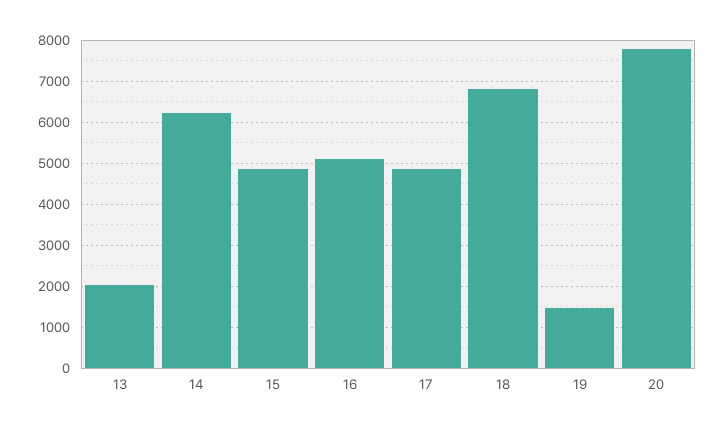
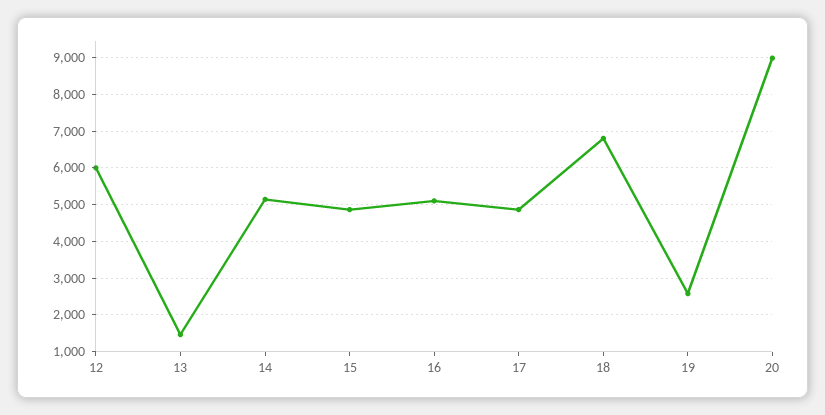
13: 2000 -> 1400
14: 6200 -> 5200
19: 1400 -> 2600
20: 7800 -> 9000
12: none -> 6000

